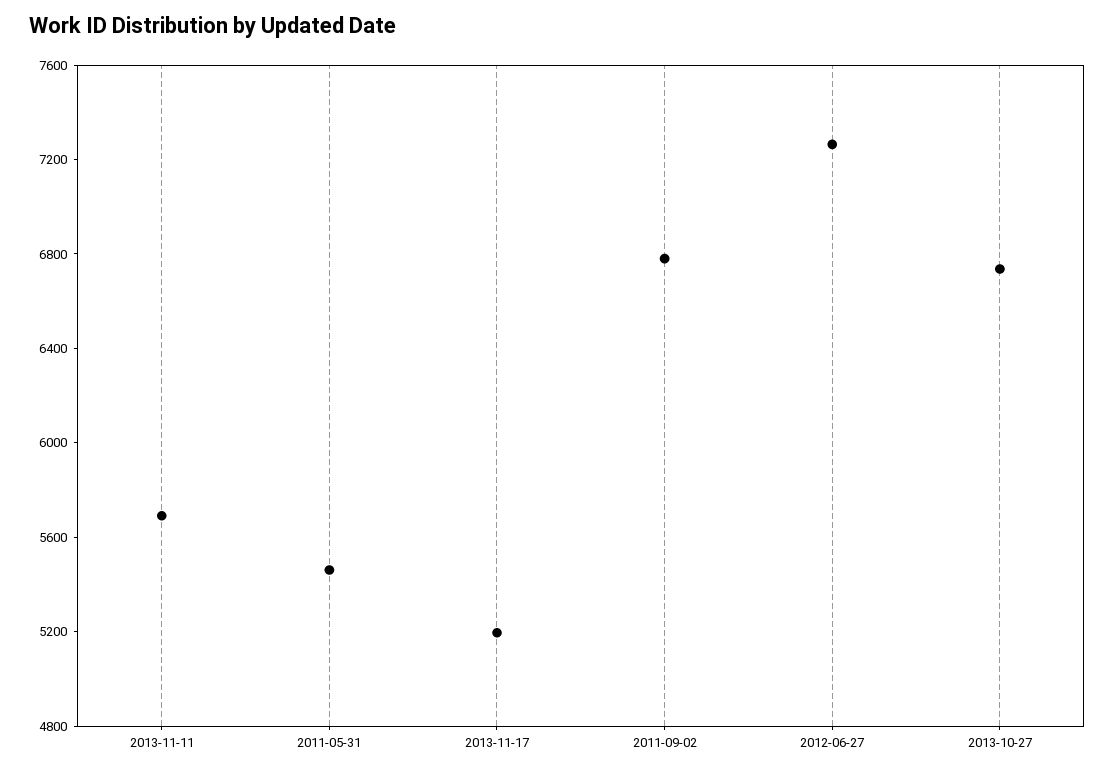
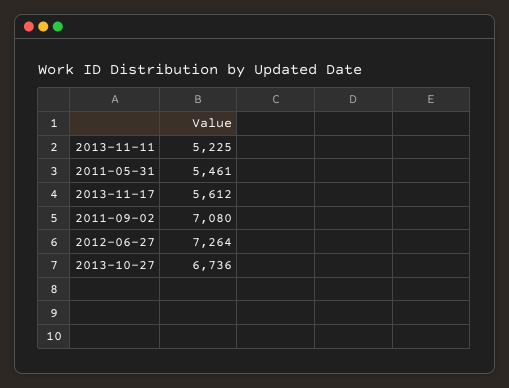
2013-11-11: 5700 -> 5225
2013-11-17: 5200 -> 5612
2011-09-02: 6800 -> 7080

